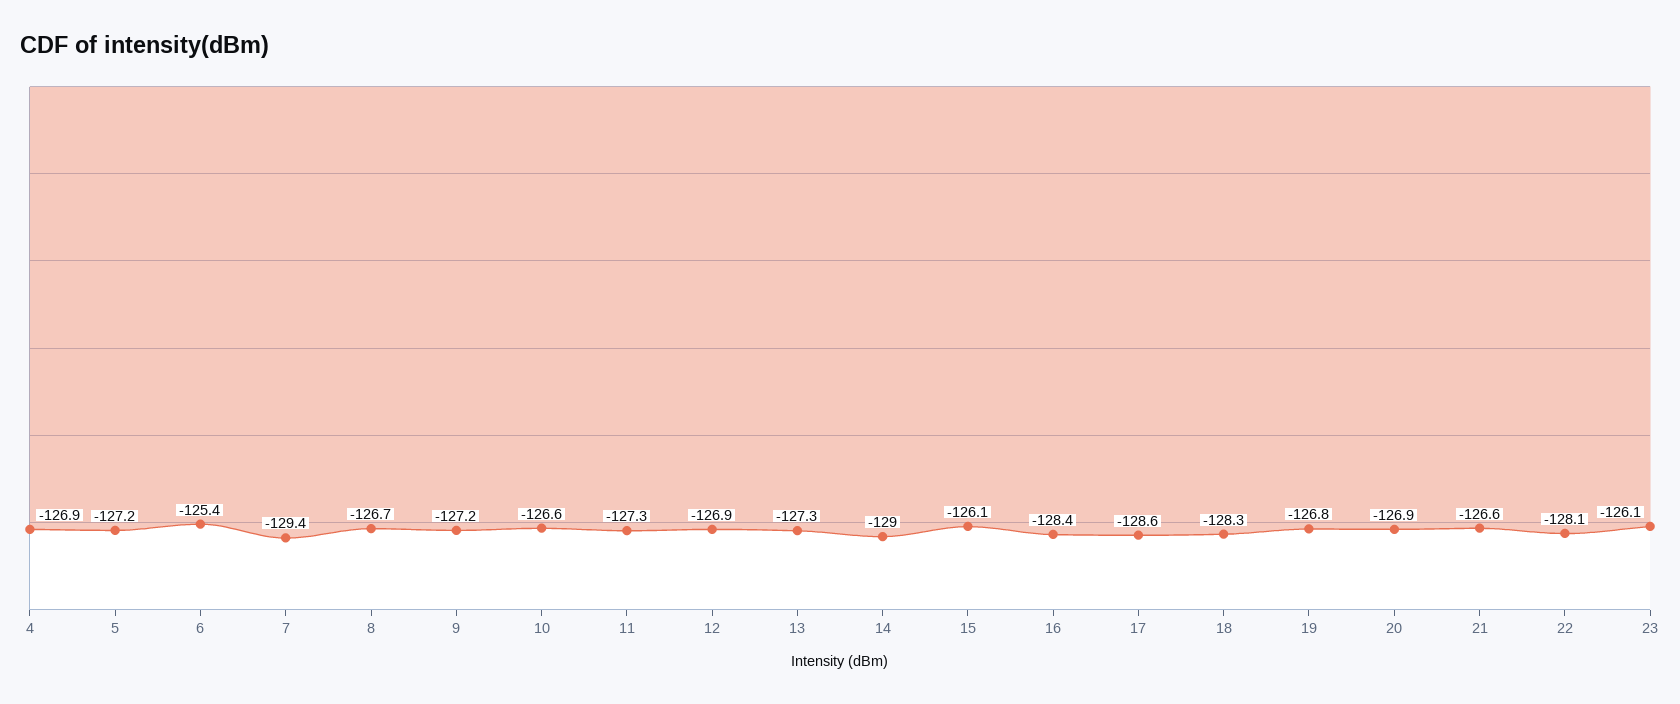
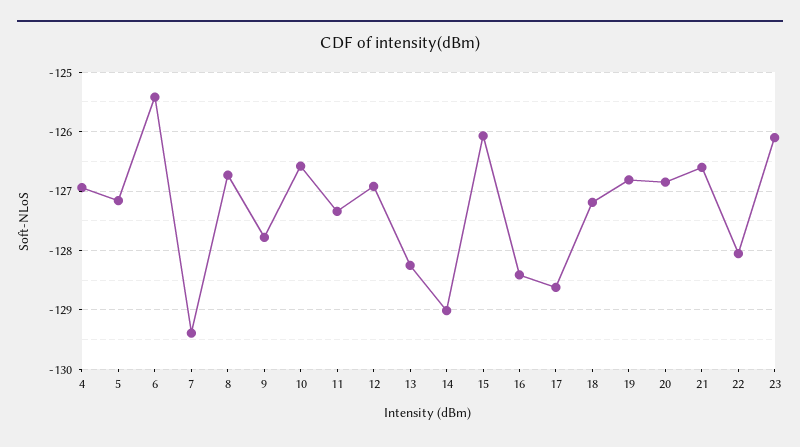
9: -127.2 -> -127.8
13: -127.3 -> -128.2
18: -128.3 -> -127.2

